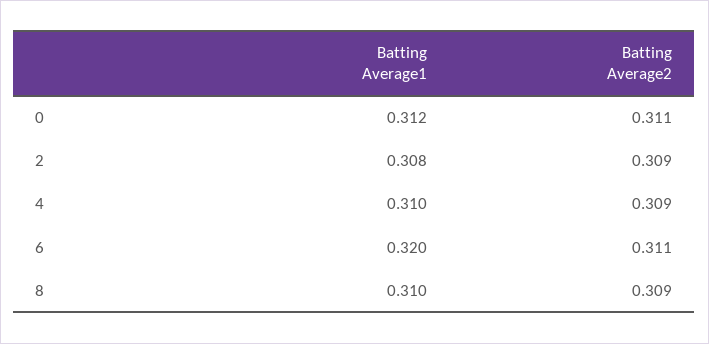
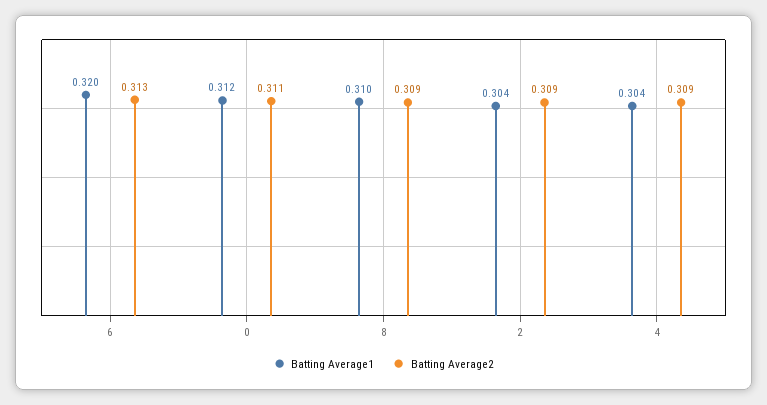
Batting Average1, 2: 0.308 -> 0.304
Batting Average1, 4: 0.31 -> 0.304
Batting Average2, 6: 0.311 -> 0.313

